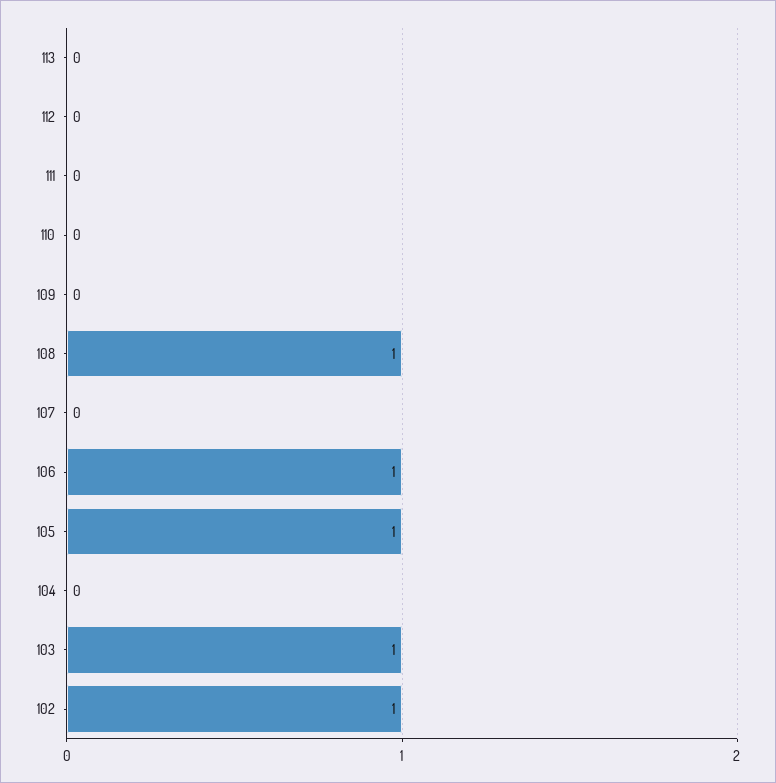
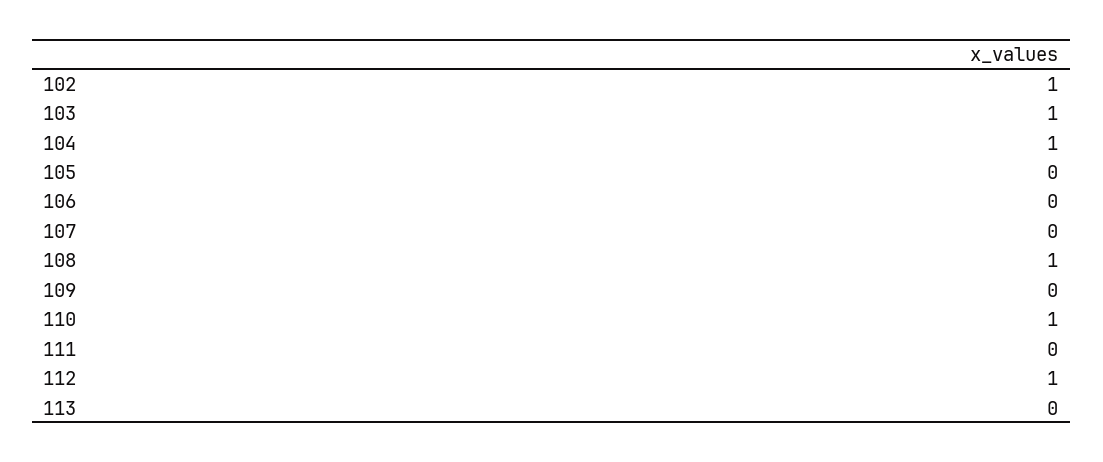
112: 0 -> 1
110: 0 -> 1
106: 1 -> 0
105: 1 -> 0
104: 0 -> 1

